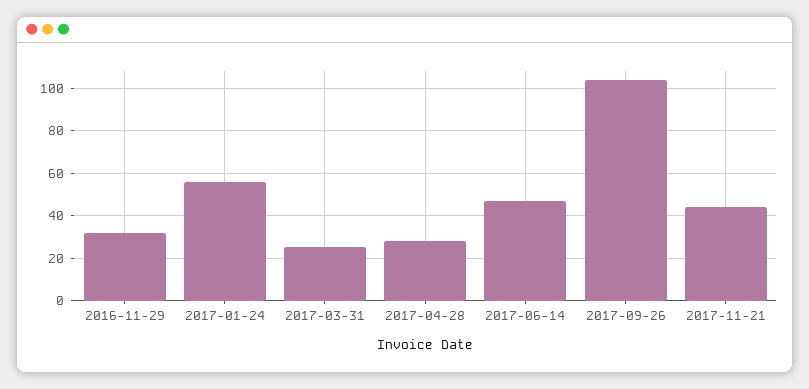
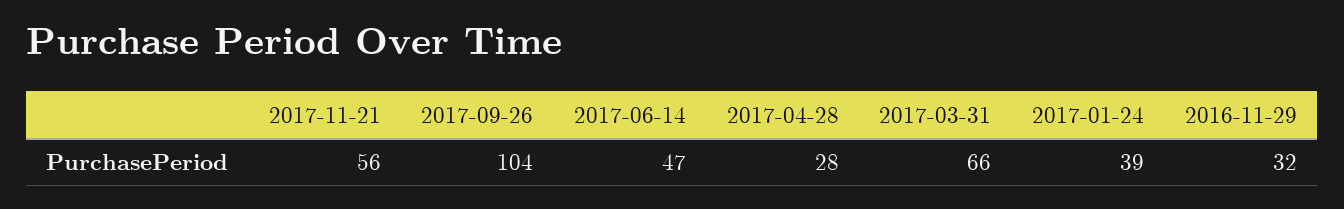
2017-01-24: 55 -> 39
2017-03-31: 25 -> 66
2017-11-21: 45 -> 56

